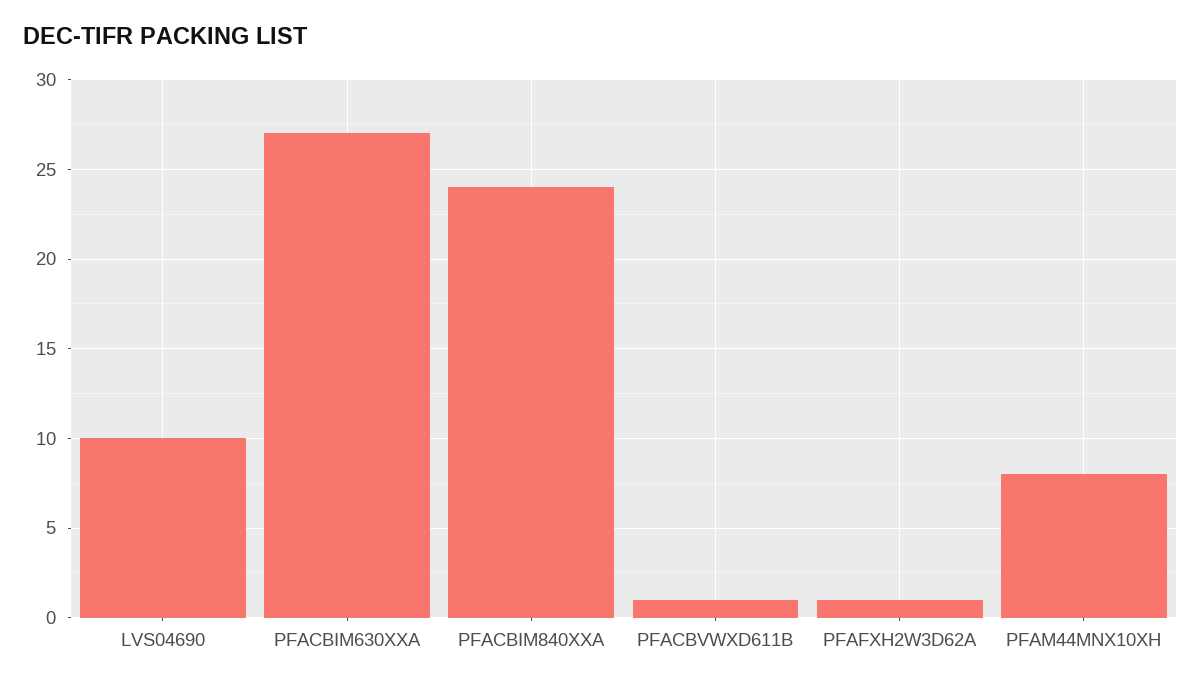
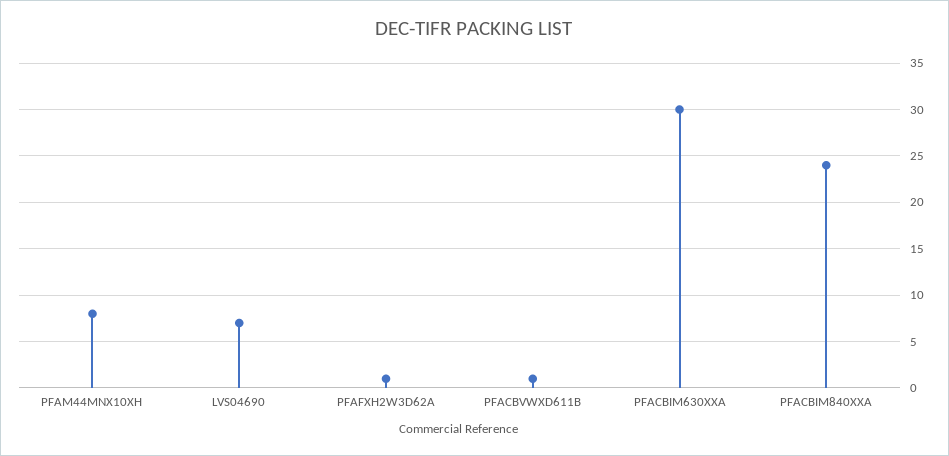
LVS04690: 10 -> 7
PFACBIM630XXA: 27 -> 30

